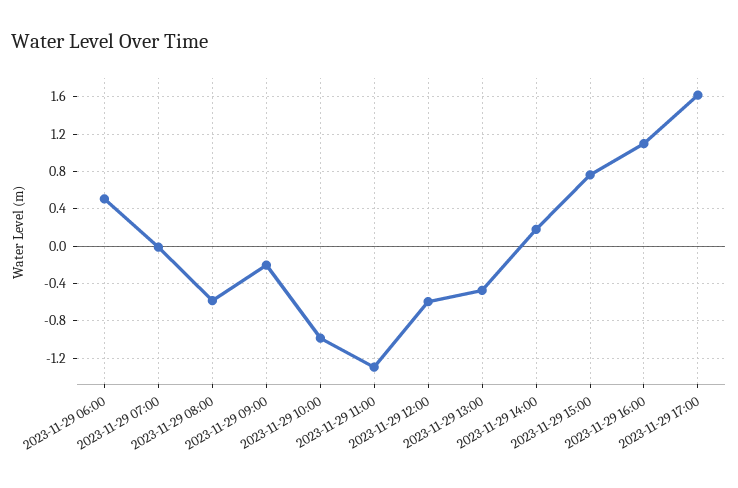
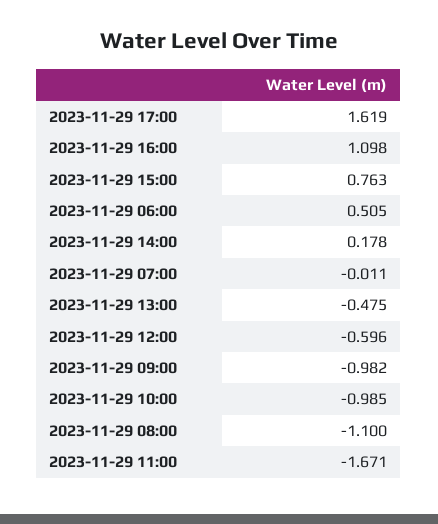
2023-11-29 08:00: -0.6 -> -1.1
2023-11-29 09:00: -0.2 -> -0.982
2023-11-29 11:00: -1.3 -> -1.671

